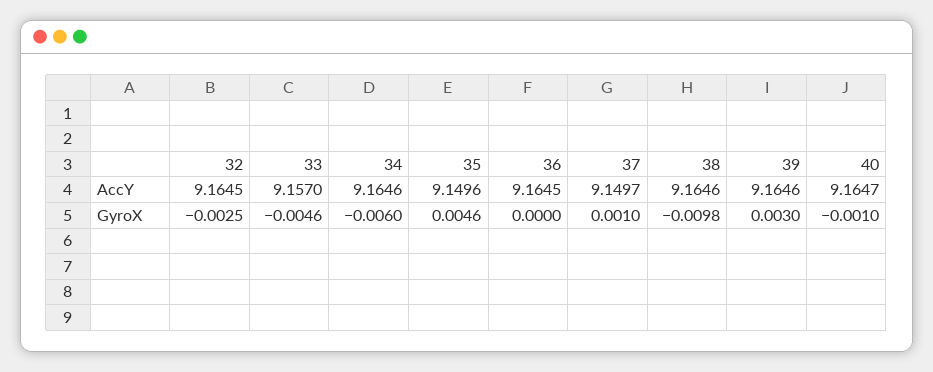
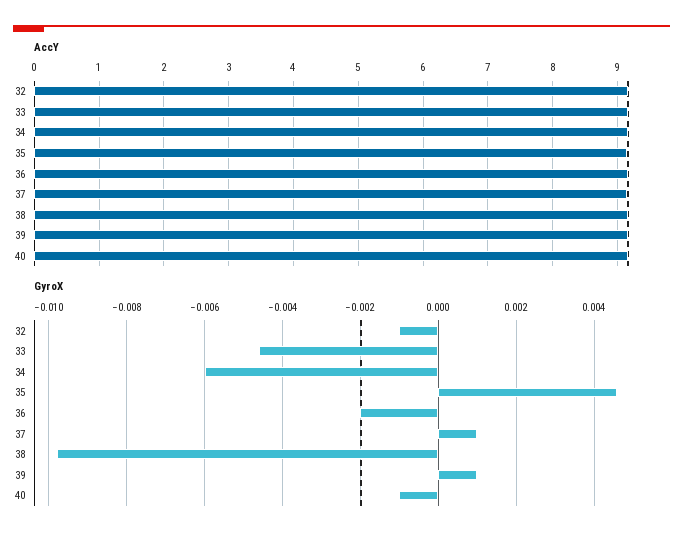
GyroX, 32: -0.0025 -> -0.001
GyroX, 36: 0 -> -0.002
GyroX, 39: 0.003 -> 0.001

